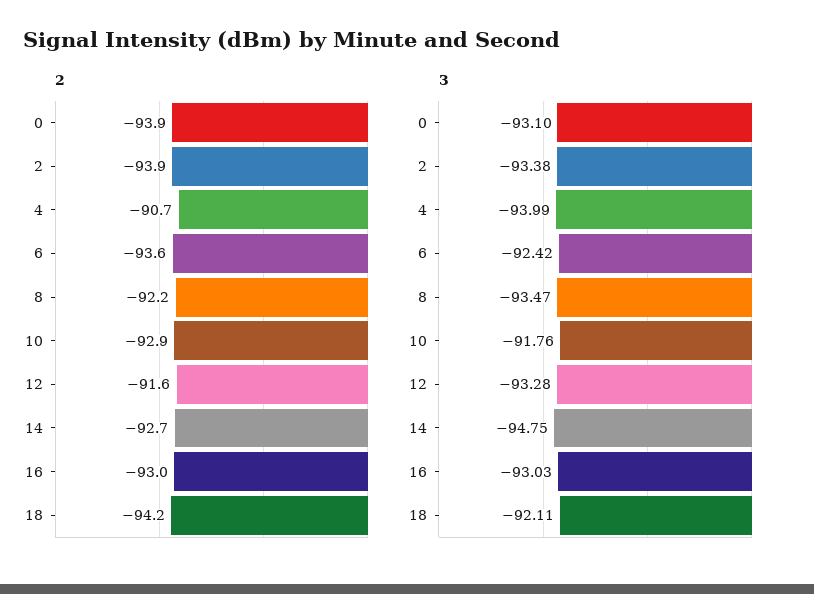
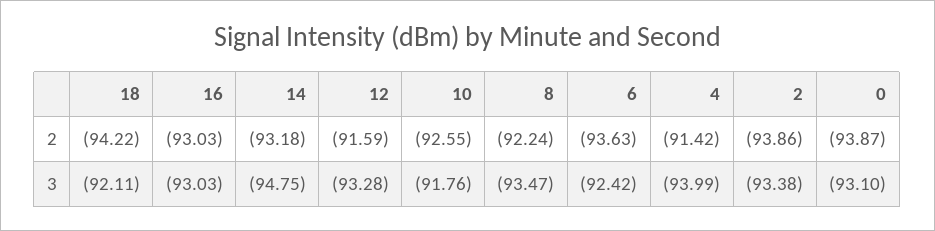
2, 4: -90.7 -> -91.42
2, 10: -92.9 -> -92.55
2, 14: -92.7 -> -93.18

